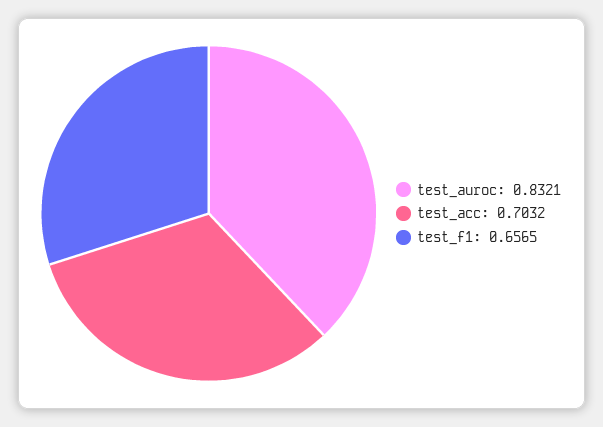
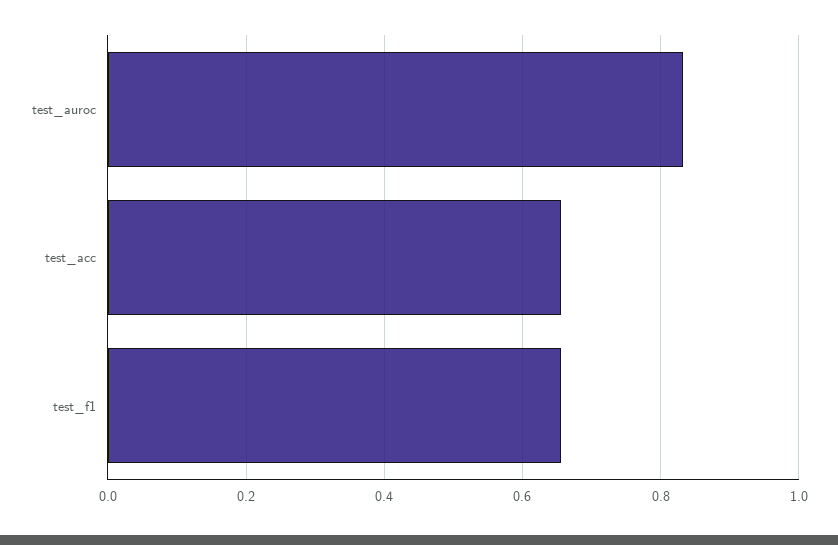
test_acc: 0.7032 -> 0.66

